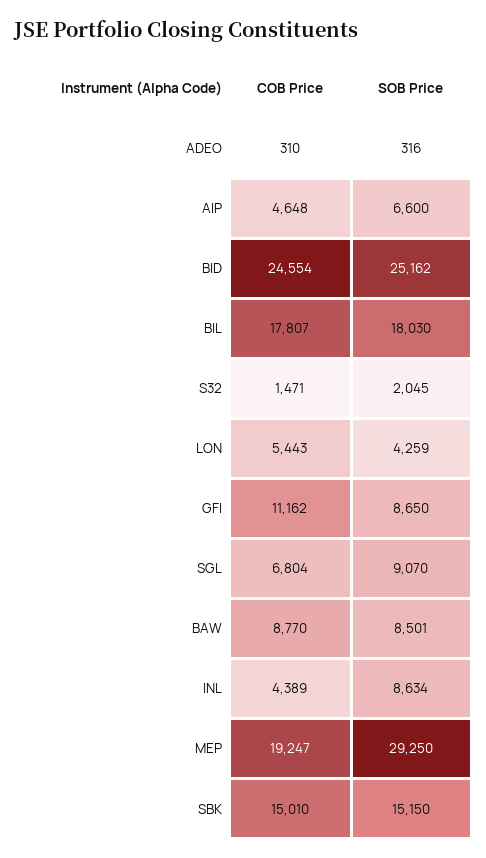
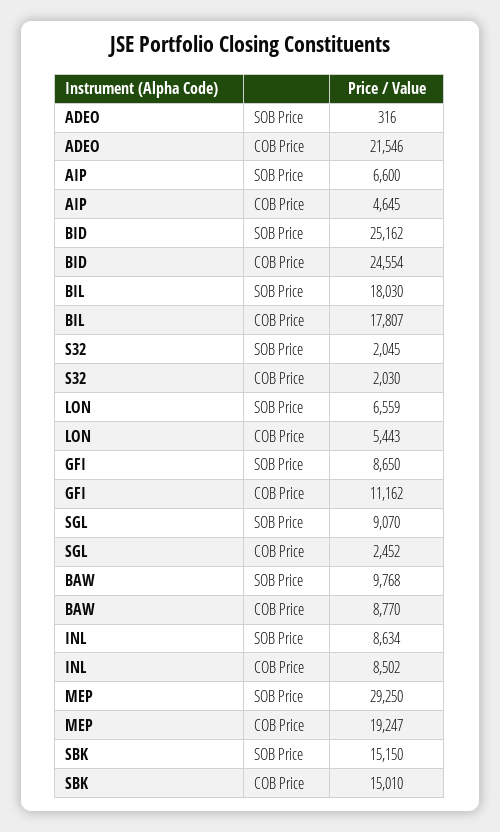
COB Price, ADEO: 310 -> 21546
COB Price, AIP: 4648 -> 4645
COB Price, S32: 1471 -> 2030
SOB Price, LON: 4259 -> 6559
COB Price, SGL: 6804 -> 2452
SOB Price, BAW: 8501 -> 9768
COB Price, INL: 4389 -> 8502

